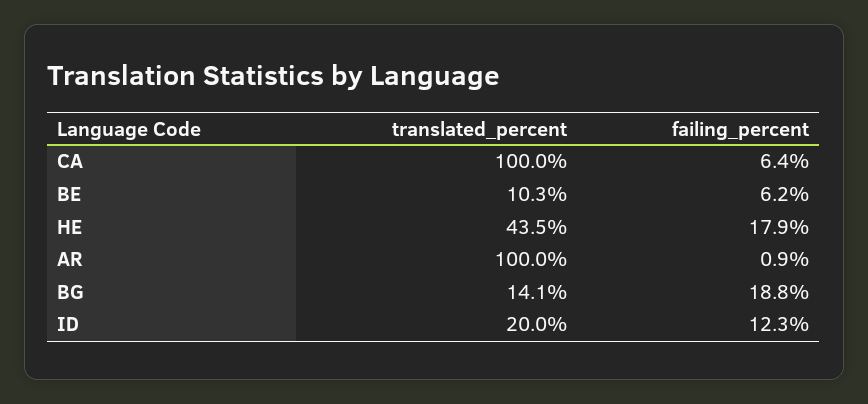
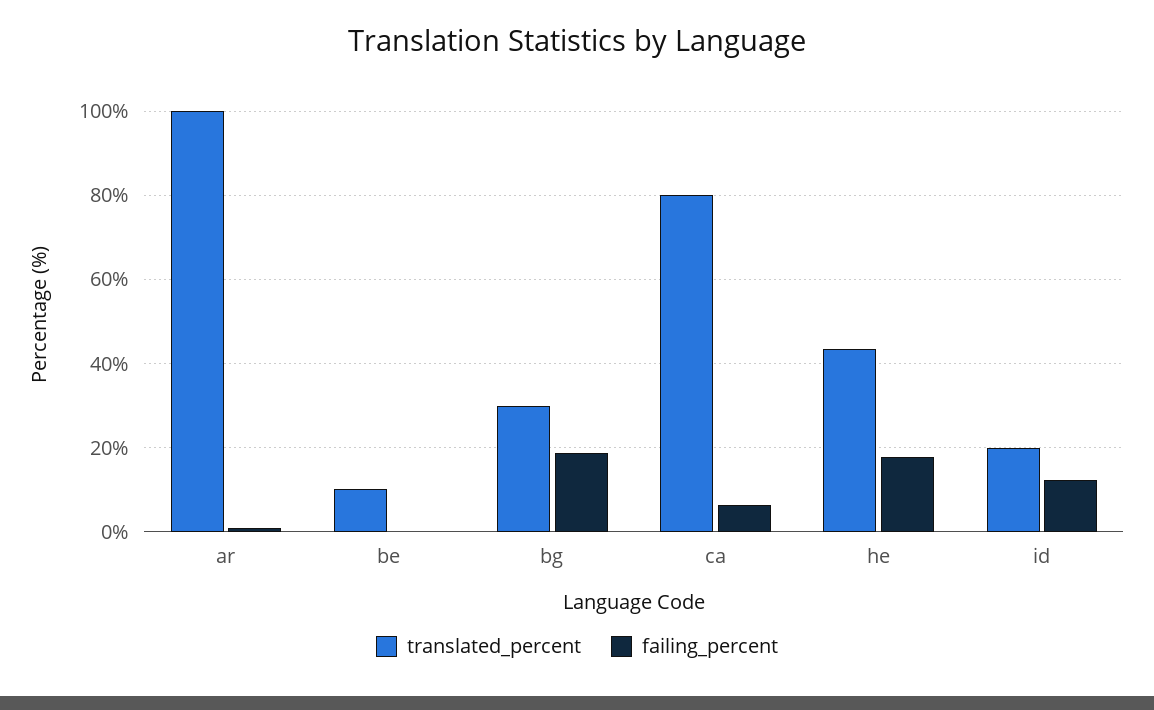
translated_percent, CA: 100 -> 80
failing_percent, BE: 6.2 -> 0
translated_percent, BG: 14.1 -> 30

